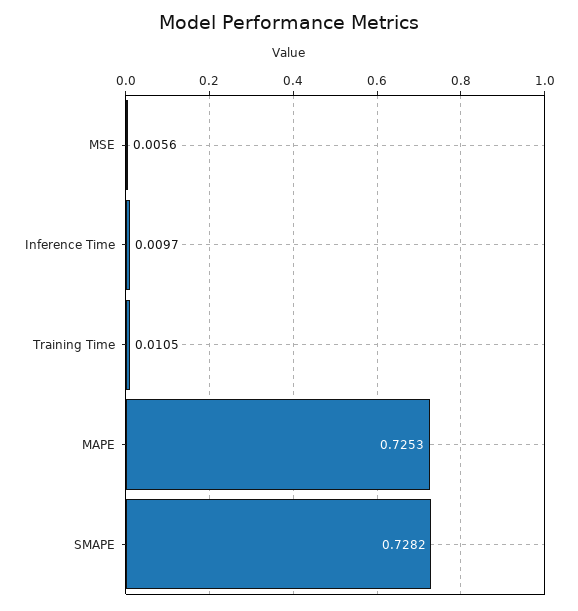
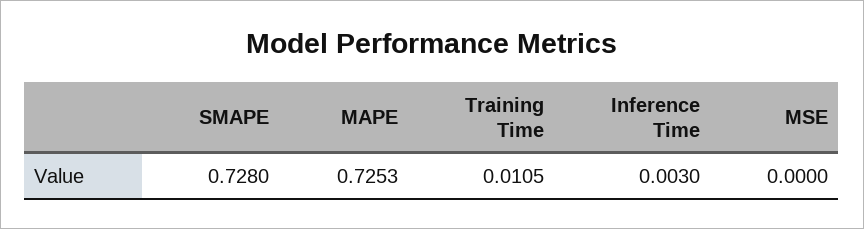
MSE: 0.0056 -> 0
Inference Time: 0.0097 -> 0.003
SMAPE: 0.7282 -> 0.728

